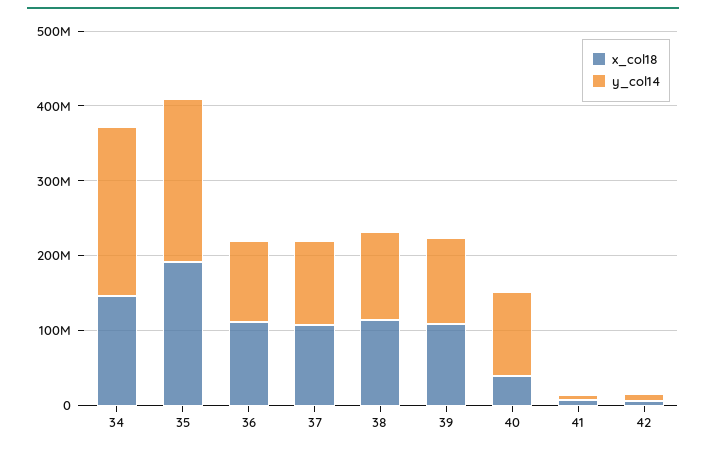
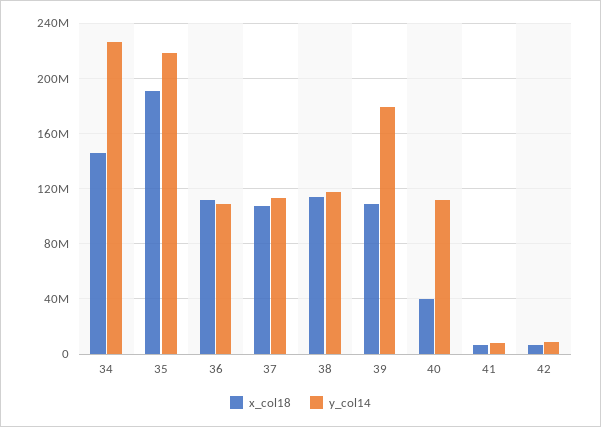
y_col14, 39: 120000000 -> 180000000

